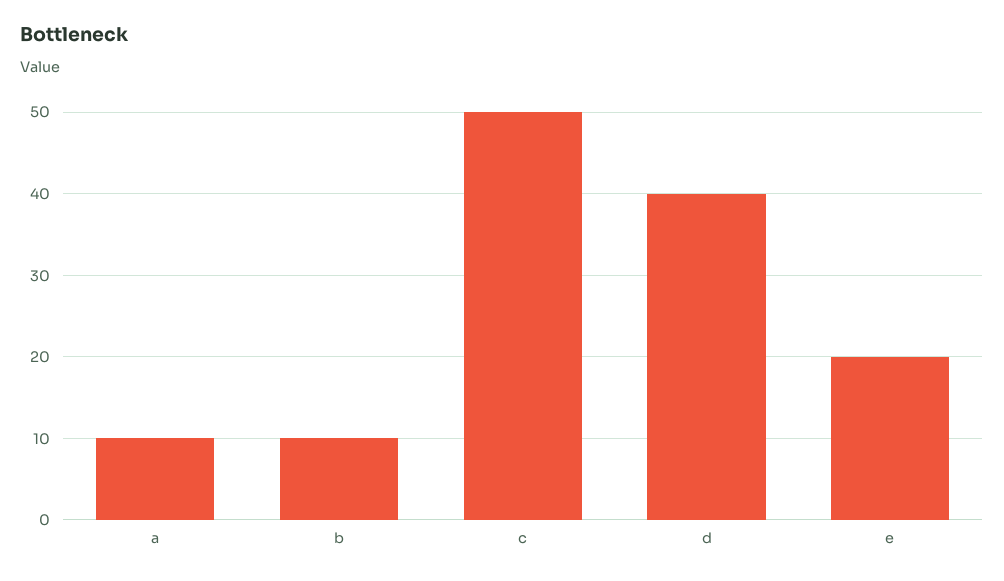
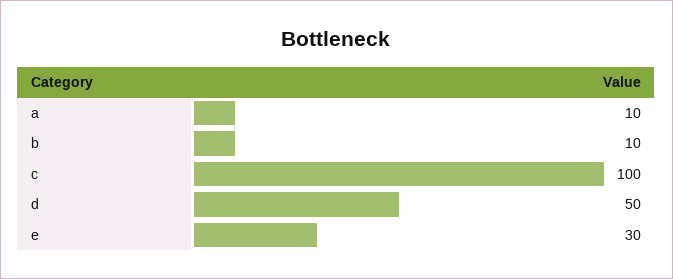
c: 50 -> 100
d: 40 -> 50
e: 20 -> 30

